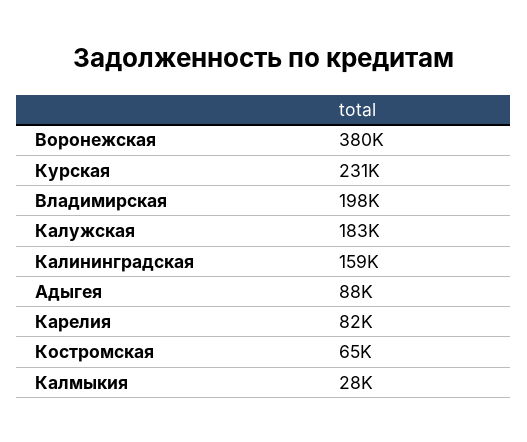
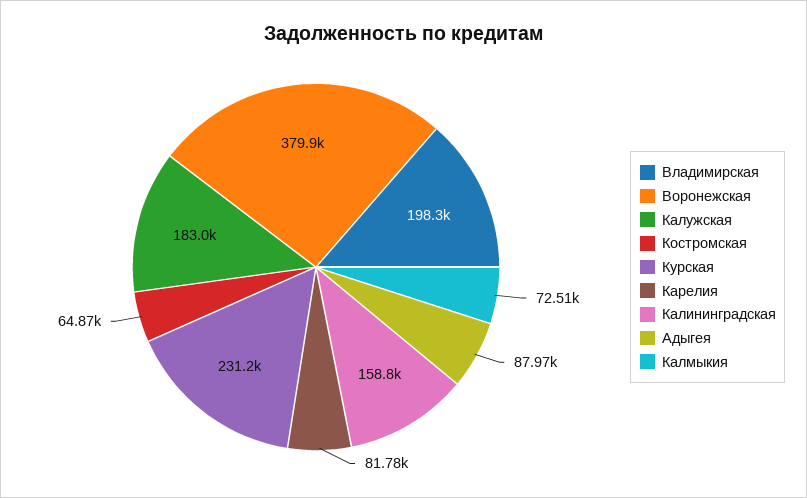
Калмыкия: 28000 -> 72510

